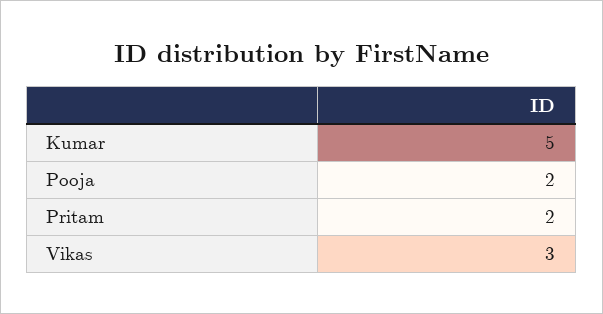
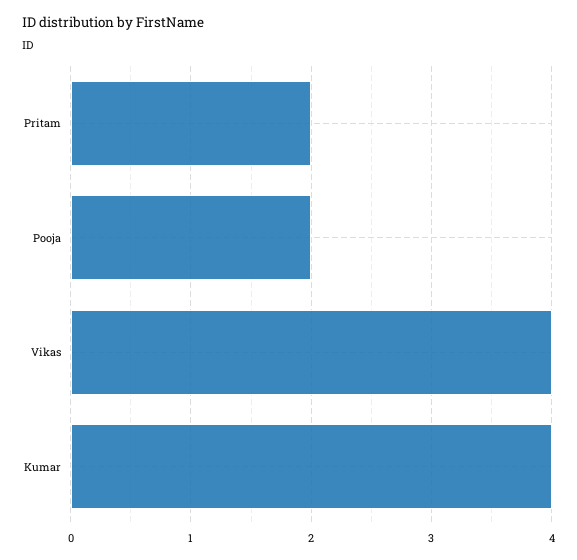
Kumar: 5 -> 4
Vikas: 3 -> 4

